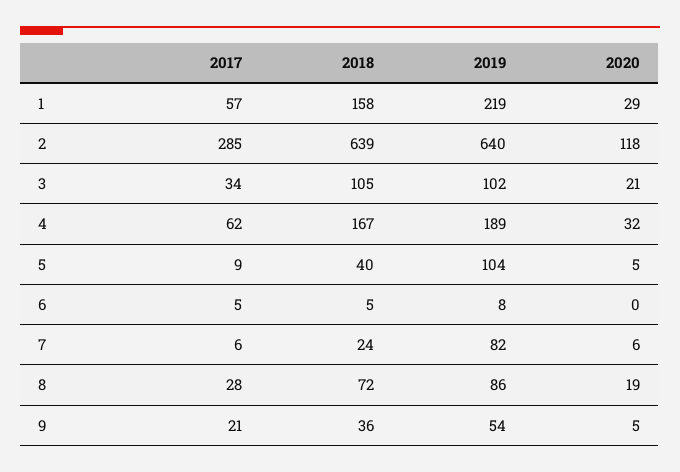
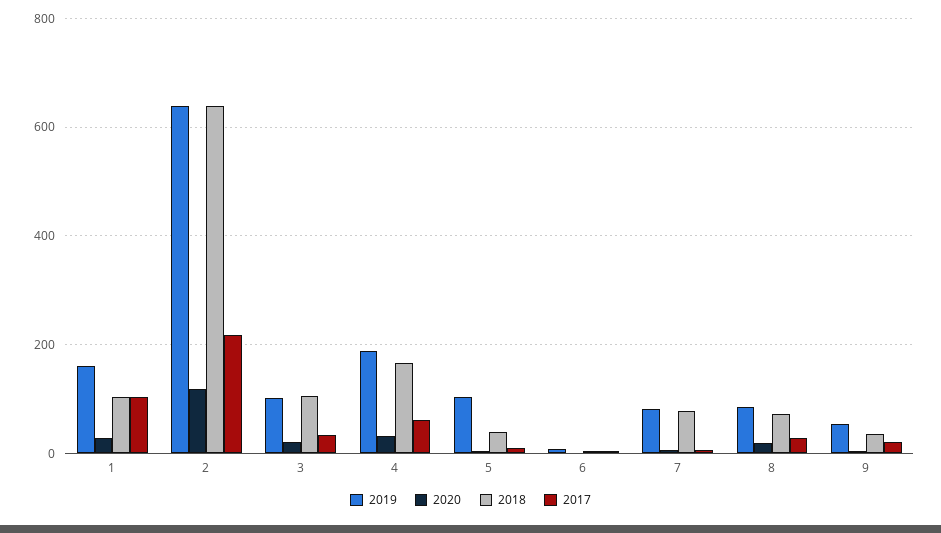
2017, 1: 57 -> 100
2018, 1: 158 -> 100
2019, 1: 219 -> 160
2017, 2: 285 -> 220
2018, 7: 24 -> 80

